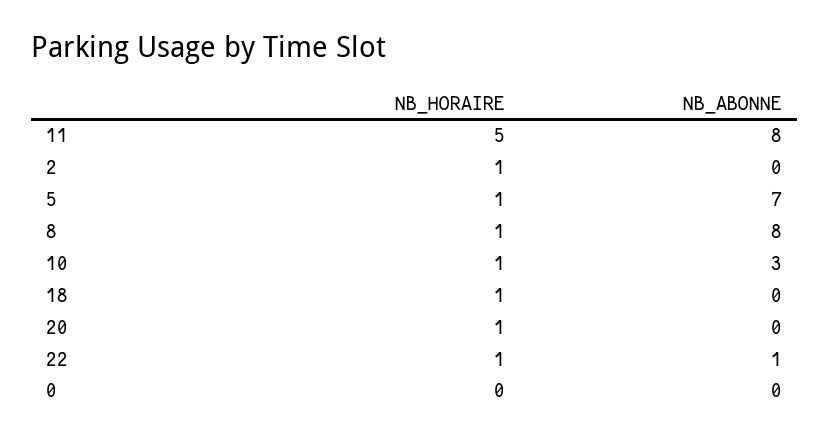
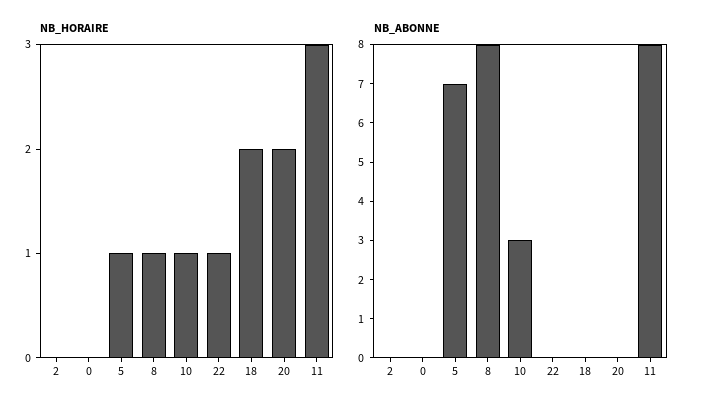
NB_HORAIRE, 11: 5 -> 3
NB_HORAIRE, 2: 1 -> 0
NB_HORAIRE, 18: 1 -> 2
NB_HORAIRE, 20: 1 -> 2
NB_ABONNE, 22: 1 -> 0

